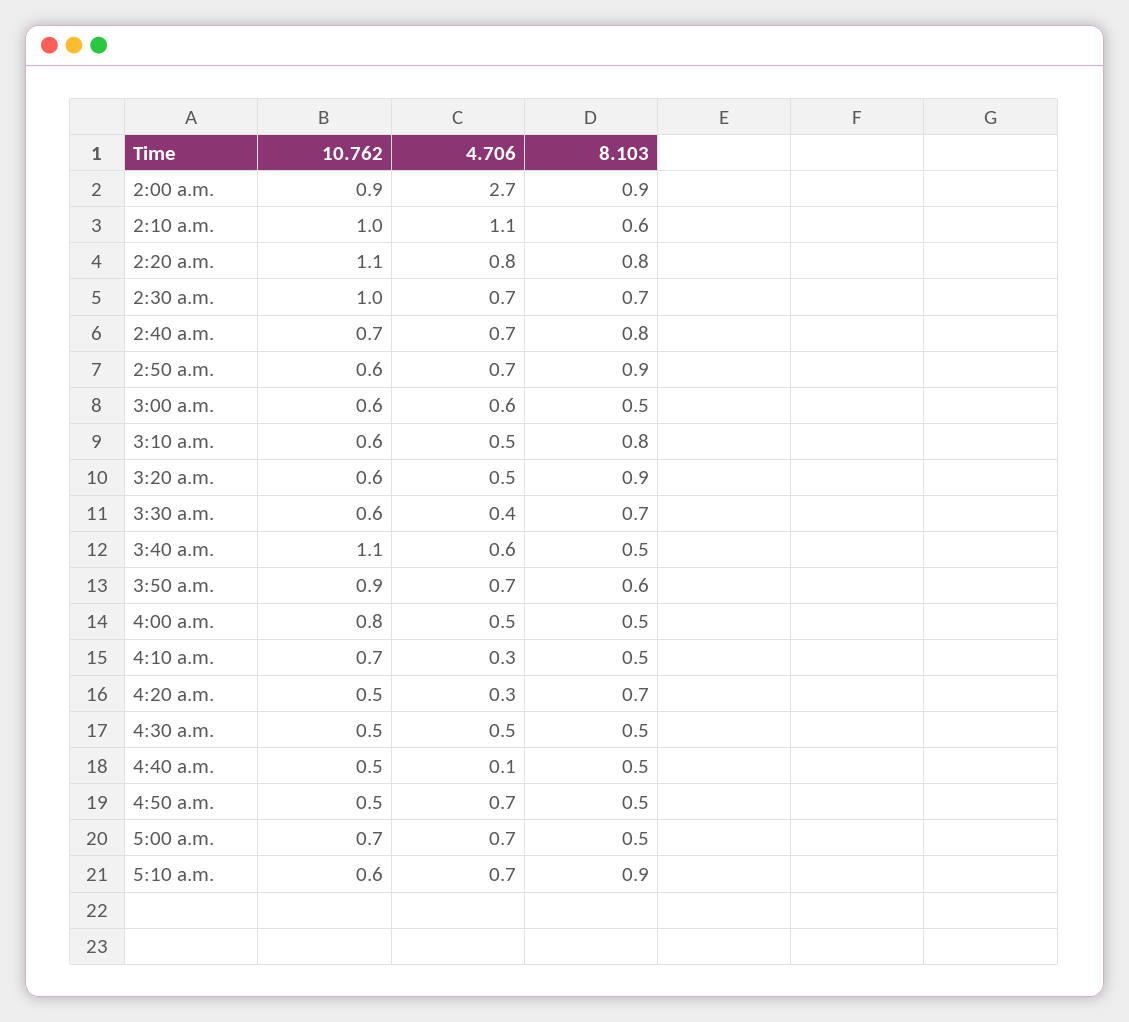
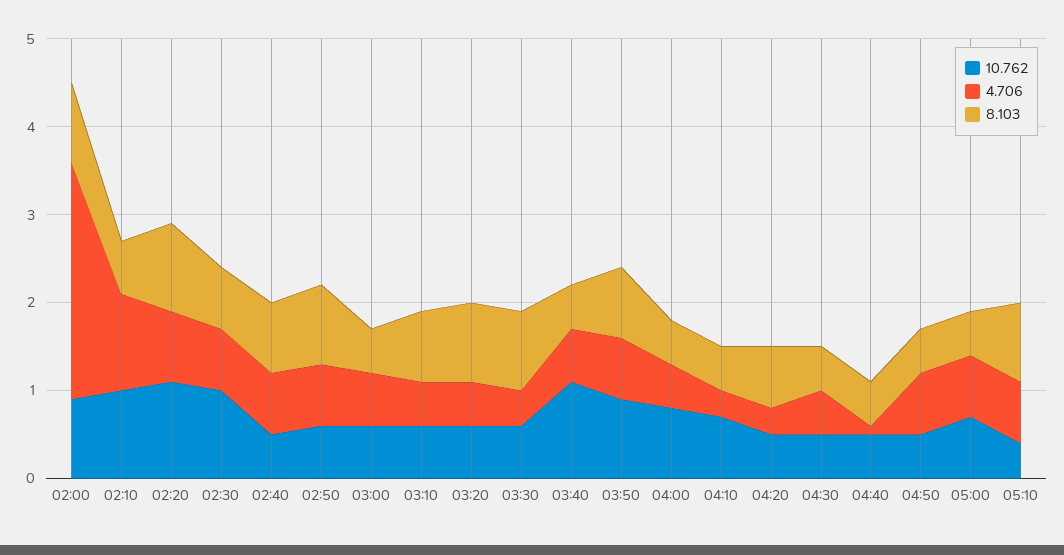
8.103, 2:20 a.m.: 0.8 -> 1
10.762, 2:40 a.m.: 0.7 -> 0.5
8.103, 3:30 a.m.: 0.7 -> 0.9
8.103, 3:50 a.m.: 0.6 -> 0.8
10.762, 5:10 a.m.: 0.6 -> 0.4

